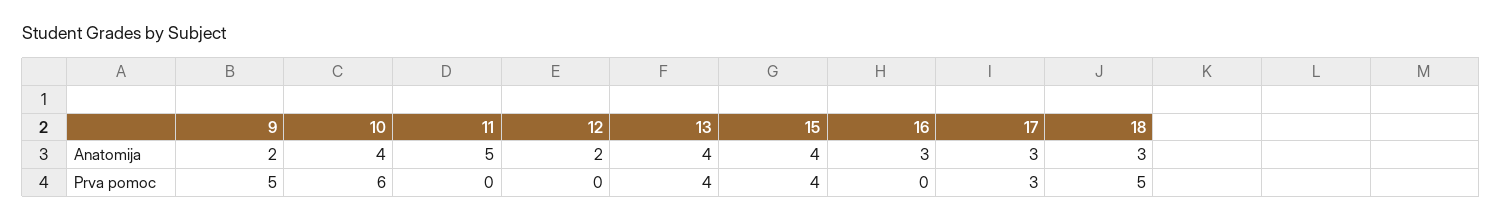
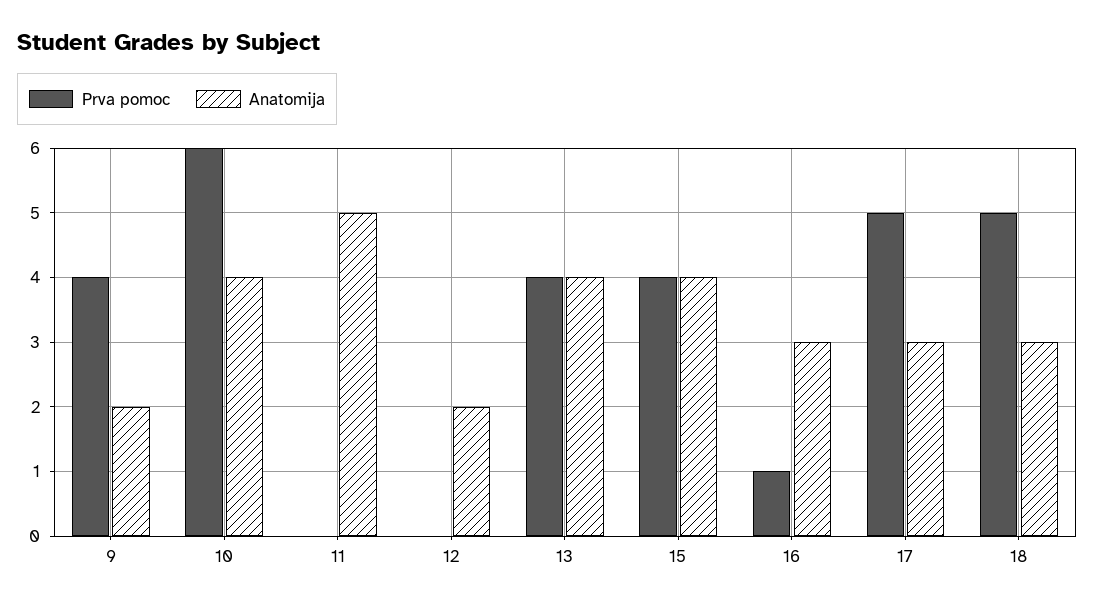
Prva pomoc, 9: 5 -> 4
Prva pomoc, 16: 0 -> 1
Prva pomoc, 17: 3 -> 5

